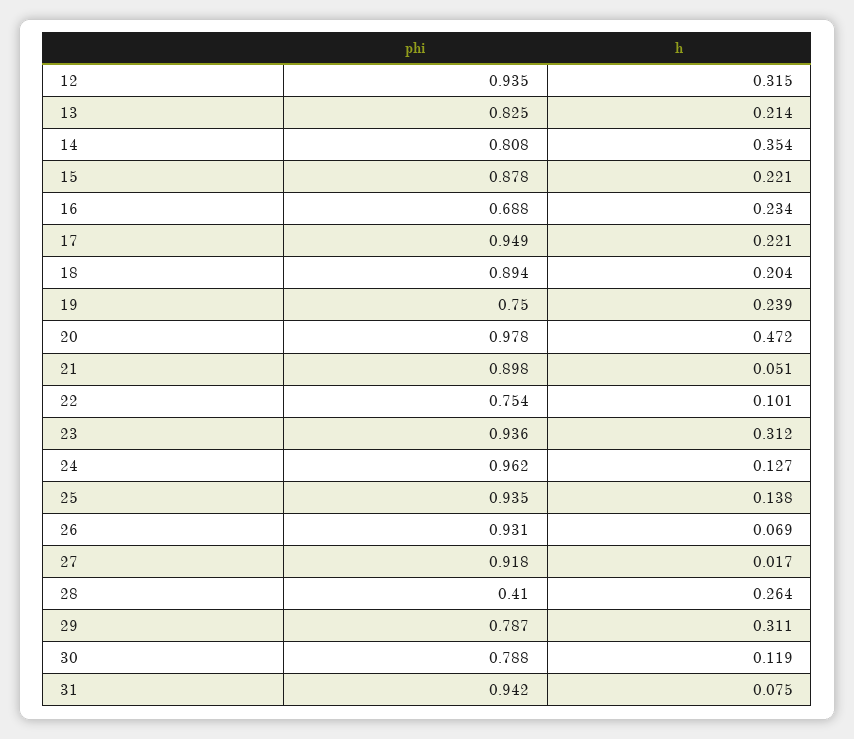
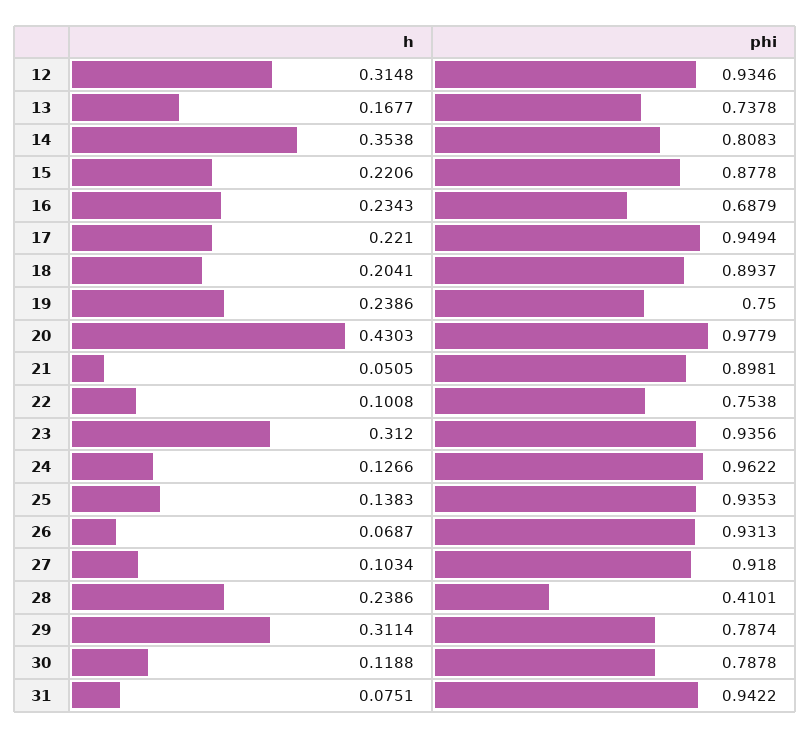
phi, 13: 0.825 -> 0.7378
h, 13: 0.214 -> 0.1677
h, 20: 0.472 -> 0.4303
h, 27: 0.017 -> 0.1034
h, 28: 0.264 -> 0.2386

